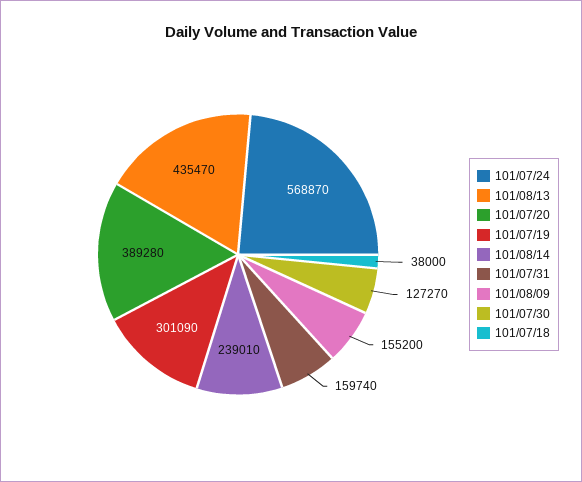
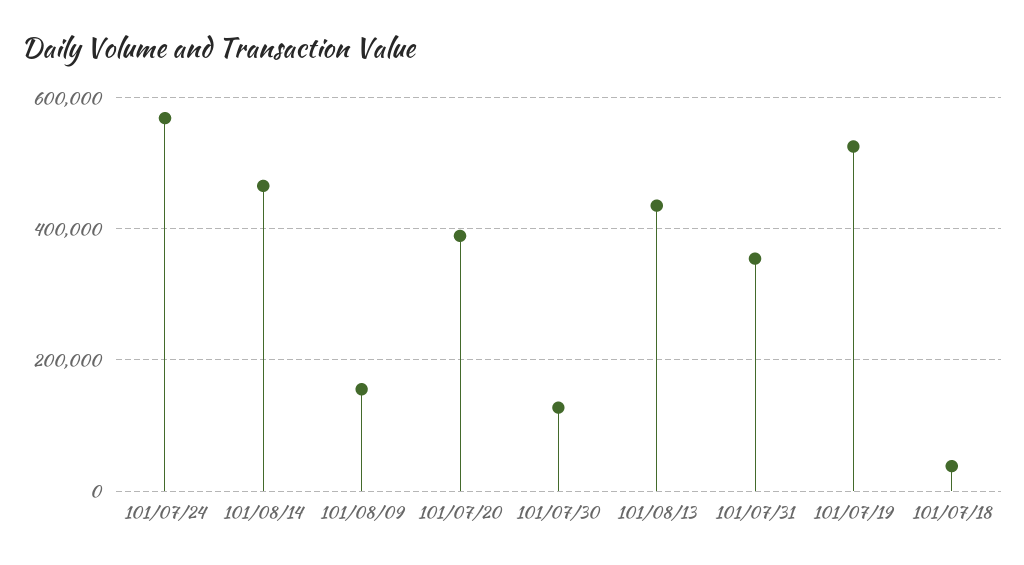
101/07/19: 301090 -> 520000
101/08/14: 239010 -> 460000
101/07/31: 159740 -> 360000

